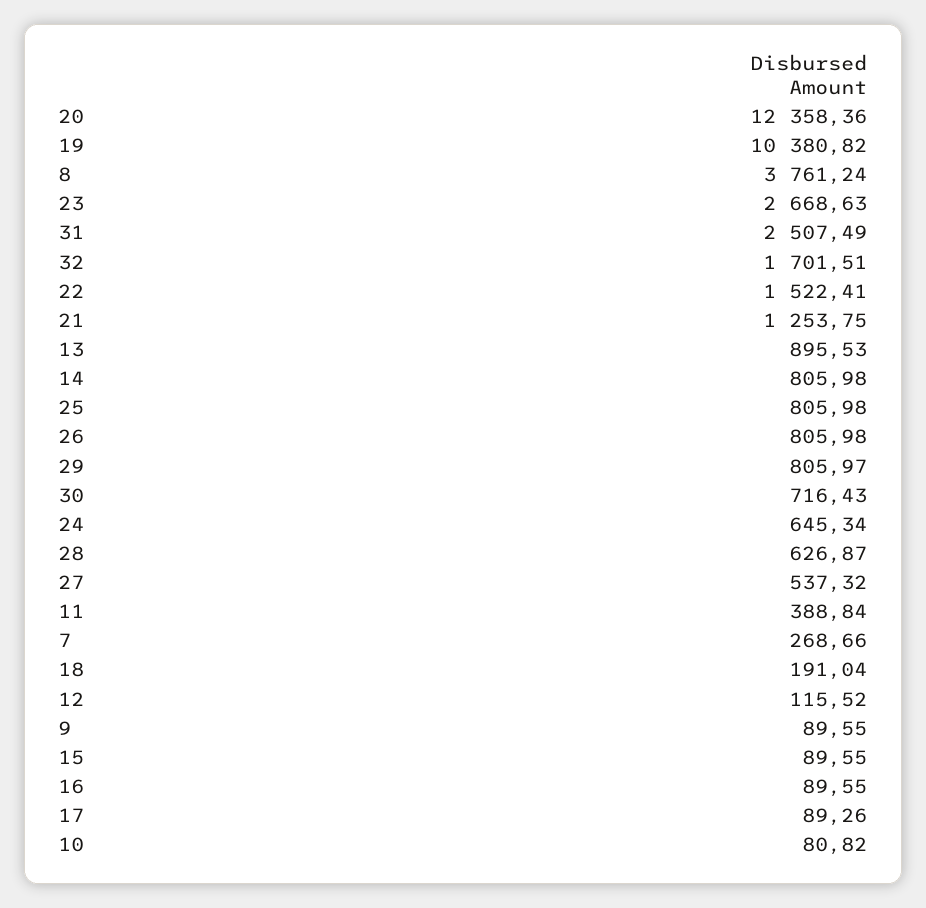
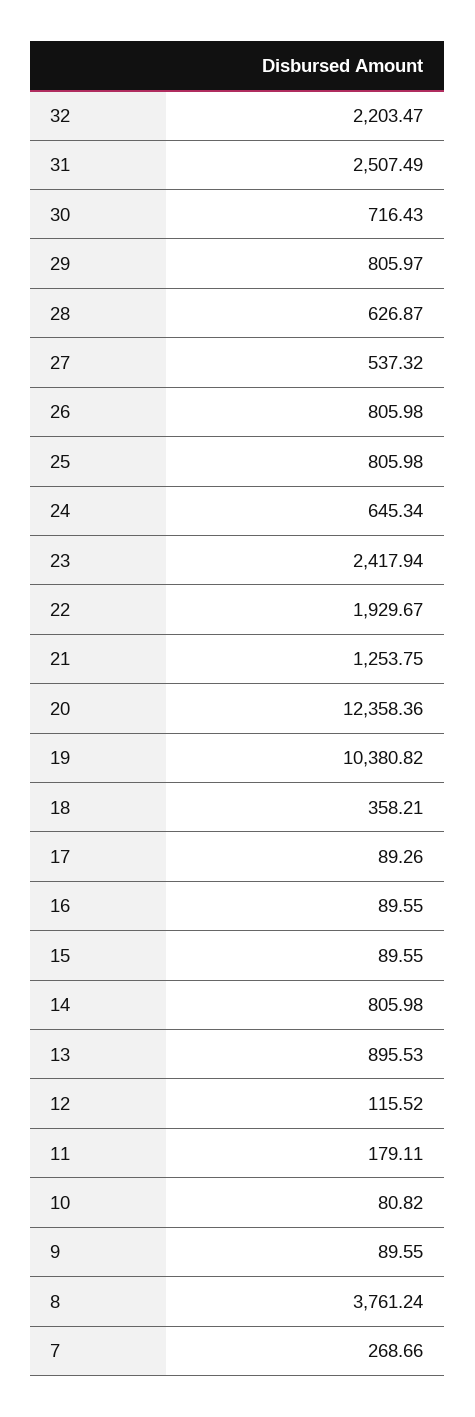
23: 2668.63 -> 2417.94
32: 1701.51 -> 2203.47
22: 1522.41 -> 1929.67
11: 388.84 -> 179.11
18: 191.04 -> 358.21

